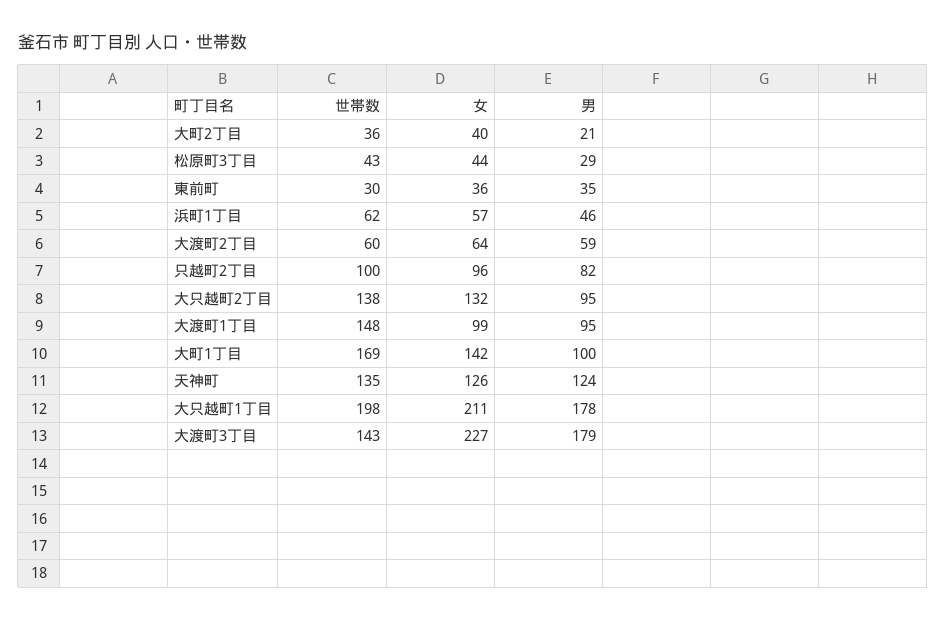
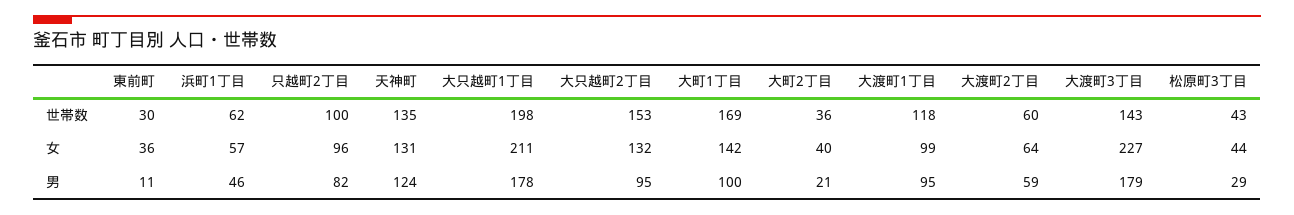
男, 東前町: 35 -> 11
世帯数, 大只越町2丁目: 138 -> 153
世帯数, 大渡町1丁目: 148 -> 118
女, 天神町: 126 -> 131

